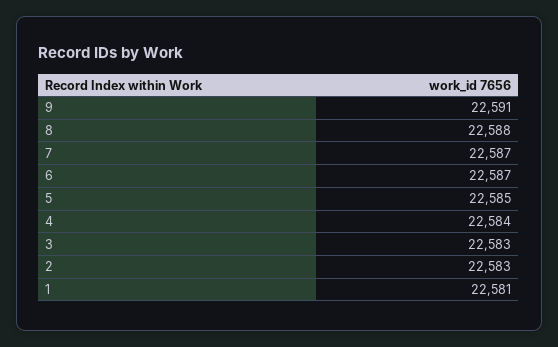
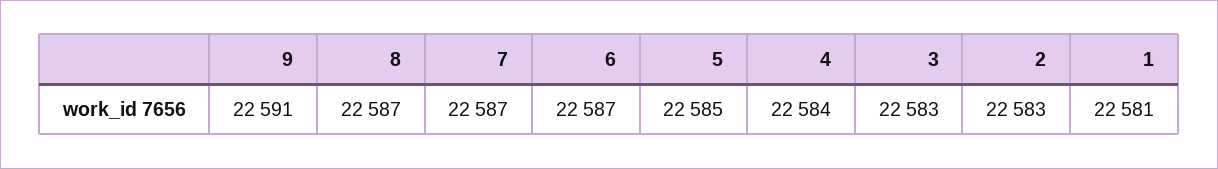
8: 22588 -> 22587

